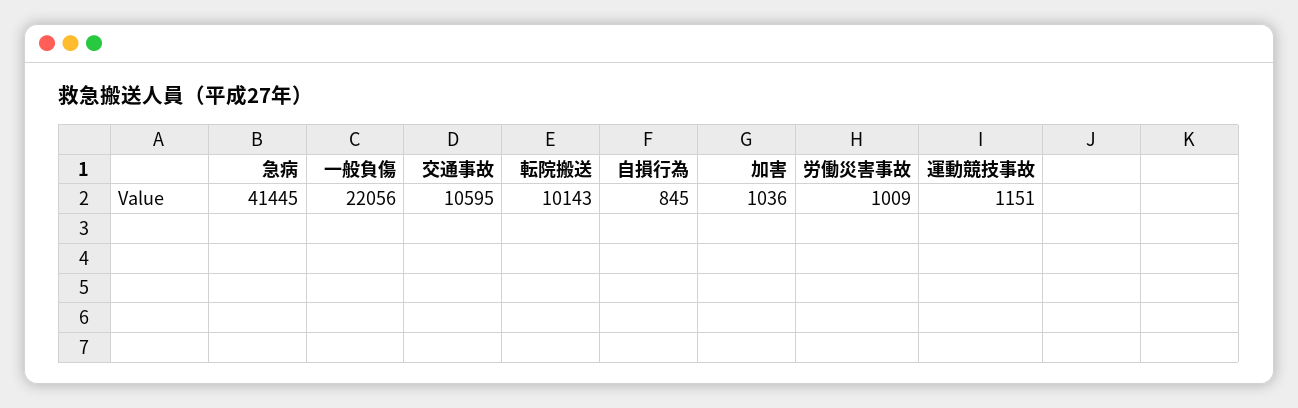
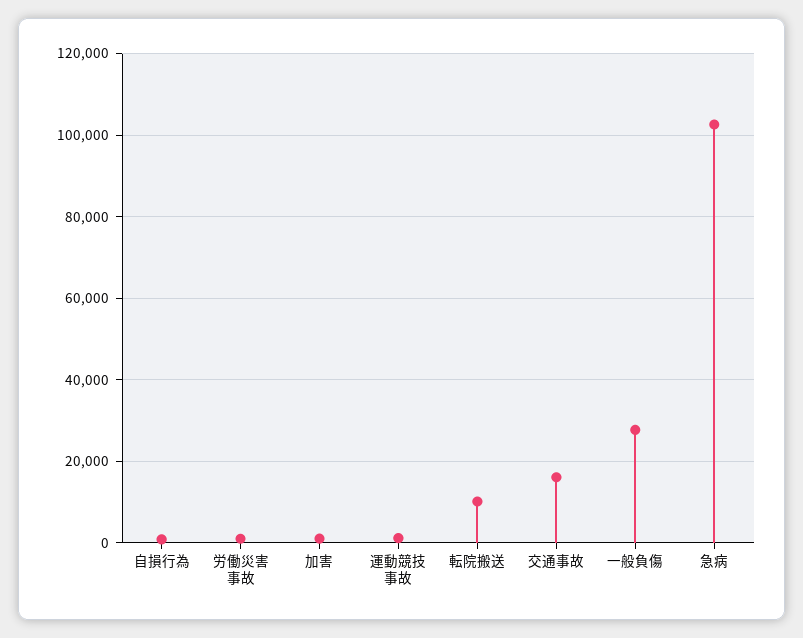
急病: 41445 -> 102000
一般負傷: 22056 -> 28000
交通事故: 10595 -> 16000

